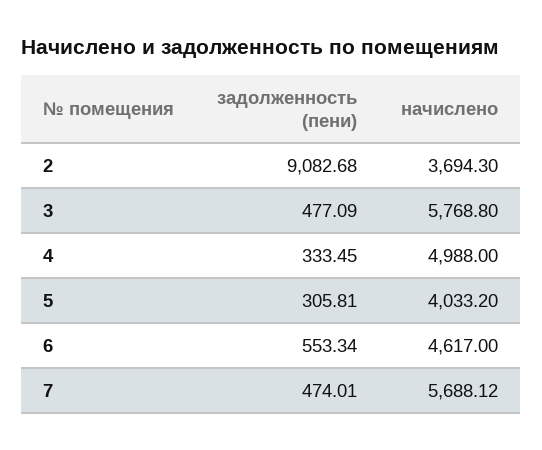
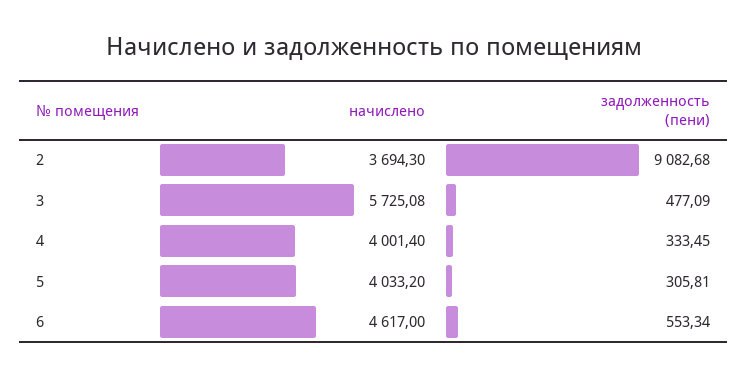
начислено, 3: 5768.8 -> 5725.08
начислено, 4: 4988 -> 4001.4
задолженность (пени), 7: 474.01 -> none
начислено, 7: 5688.12 -> none

